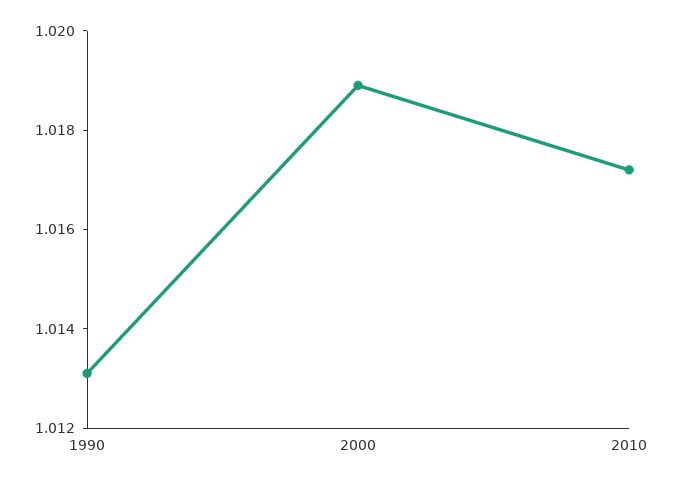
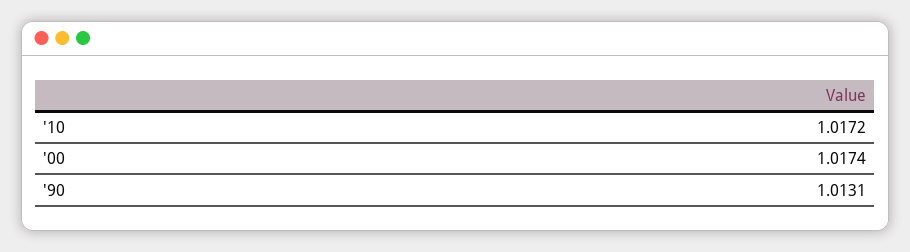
2000: 1.019 -> 1.0174

